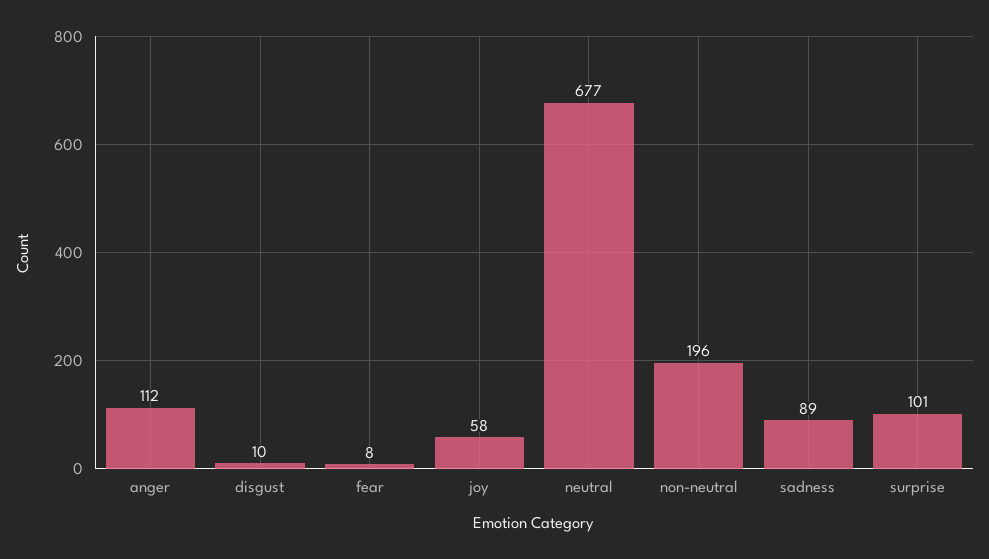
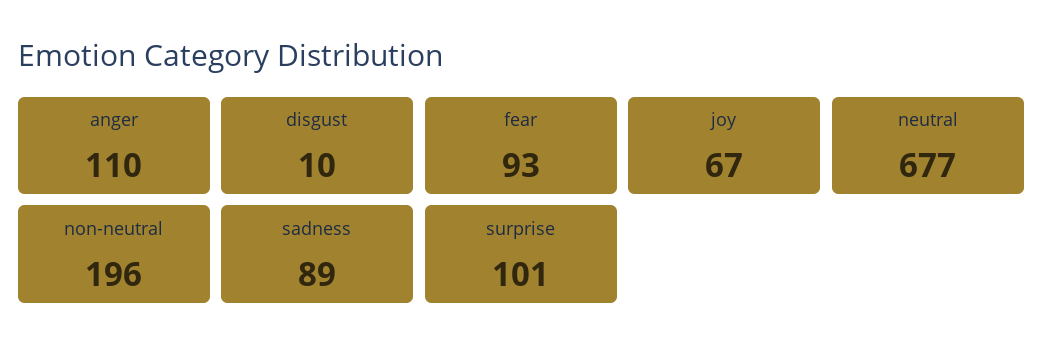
anger: 112 -> 110
fear: 8 -> 93
joy: 58 -> 67

